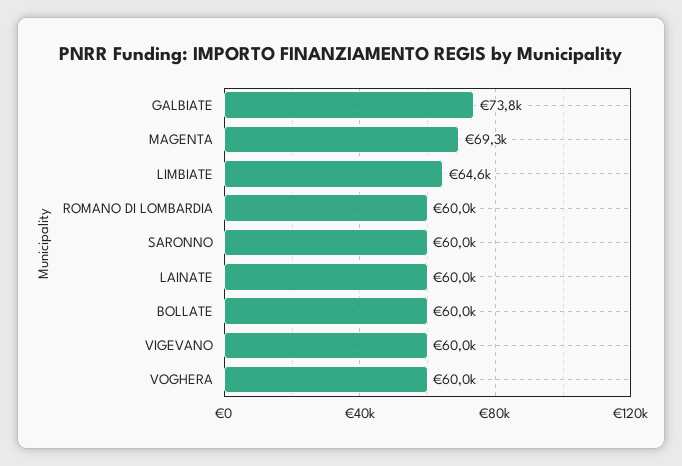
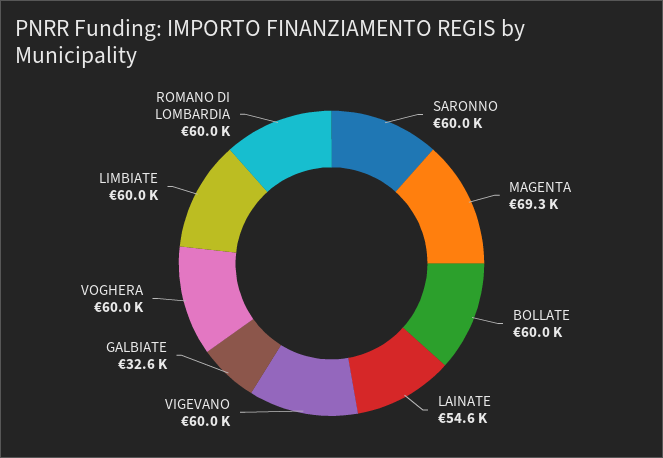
GALBIATE: 73800 -> 32600
LIMBIATE: 64600 -> 60000
LAINATE: 60000 -> 54600

